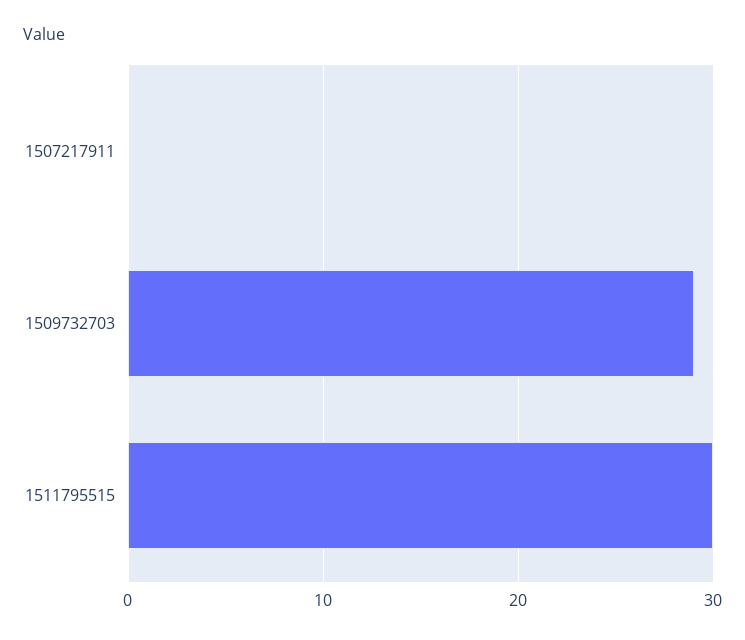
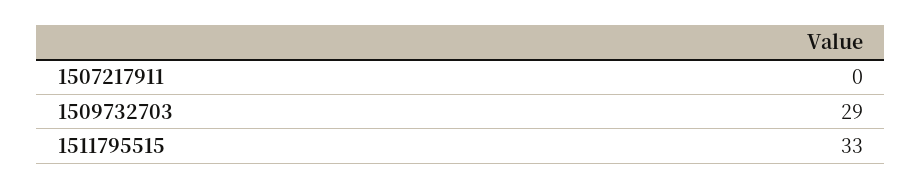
1511795515: 30 -> 33

